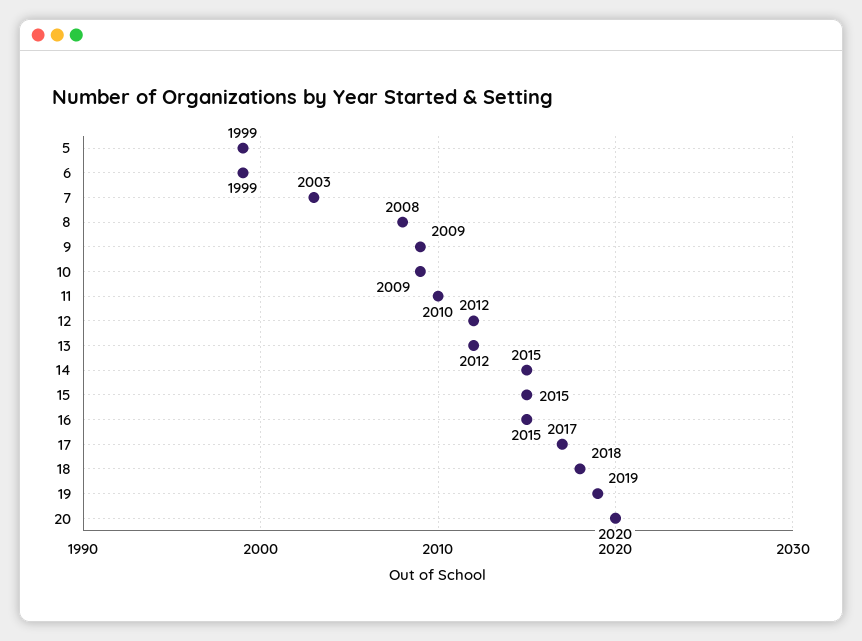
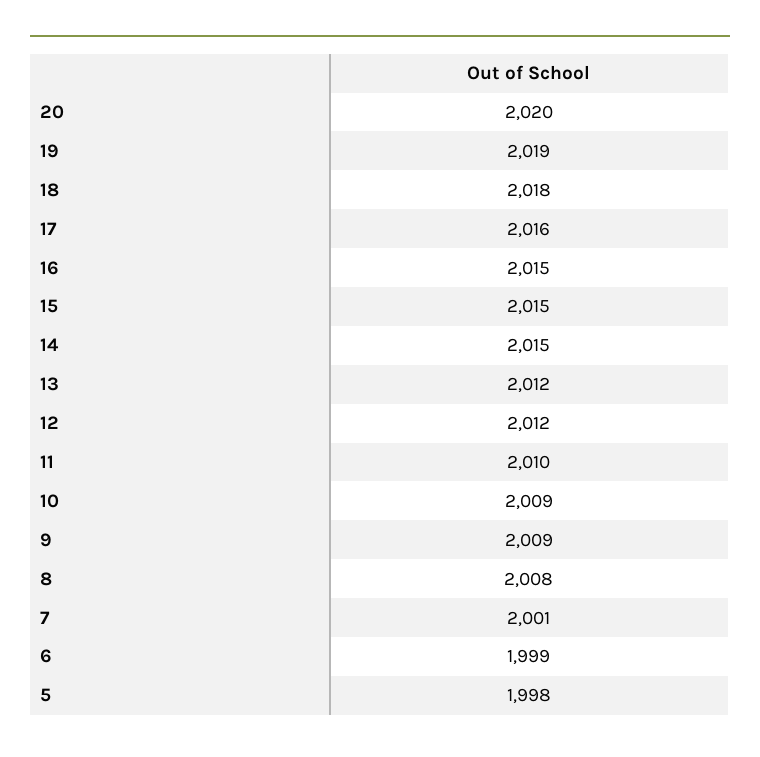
5: 1999 -> 1998
7: 2003 -> 2001
17: 2017 -> 2016

